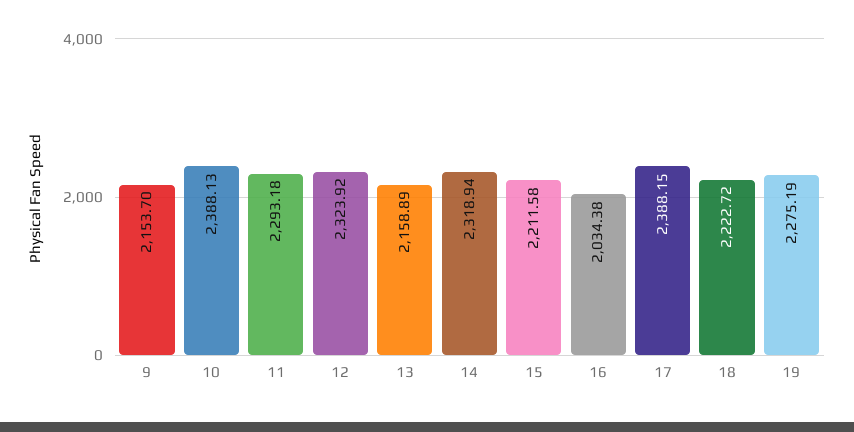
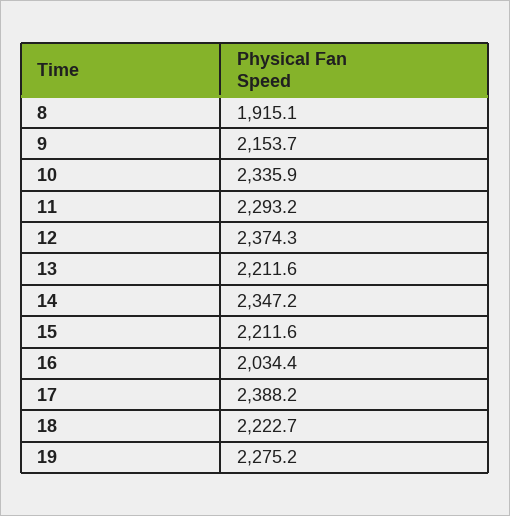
10: 2388.13 -> 2335.9
12: 2323.92 -> 2374.3
13: 2158.89 -> 2211.6
14: 2318.94 -> 2347.2
8: none -> 1915.1

